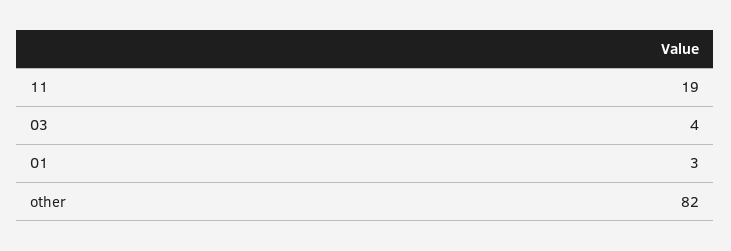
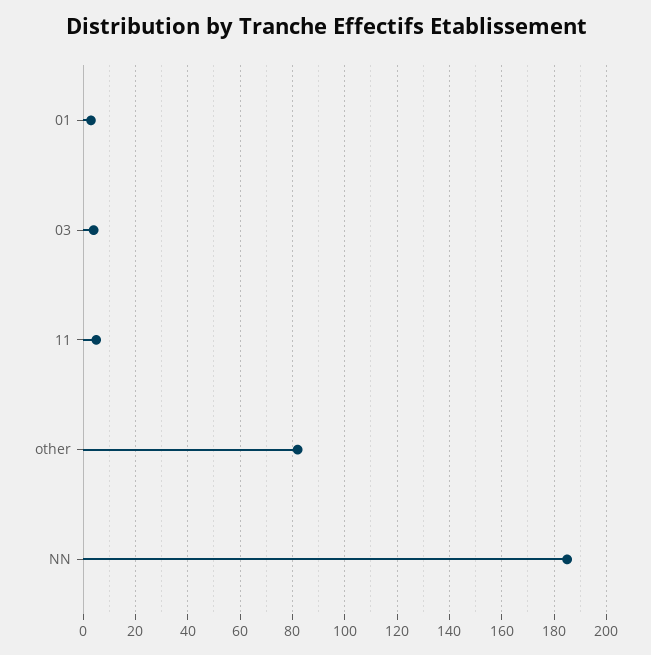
11: 19 -> 5
NN: none -> 185

